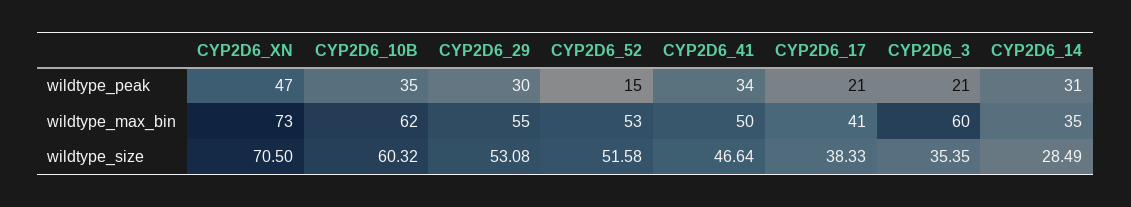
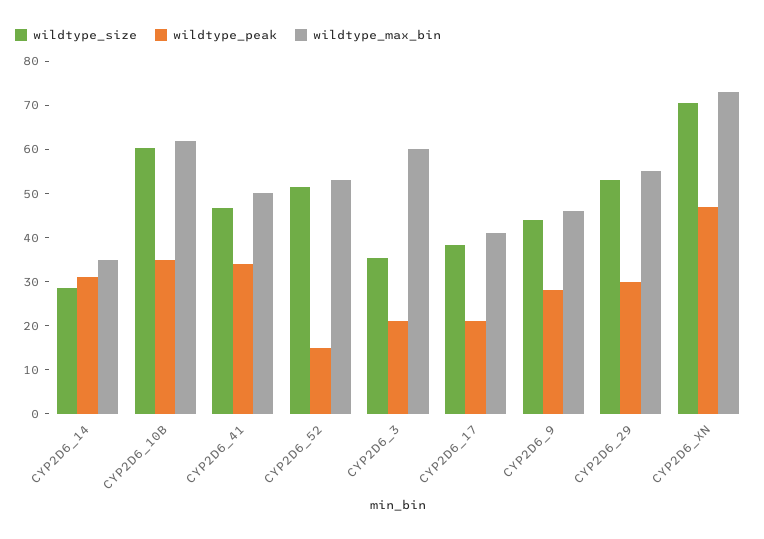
wildtype_size, CYP2D6_9: none -> 44
wildtype_peak, CYP2D6_9: none -> 28
wildtype_max_bin, CYP2D6_9: none -> 46

